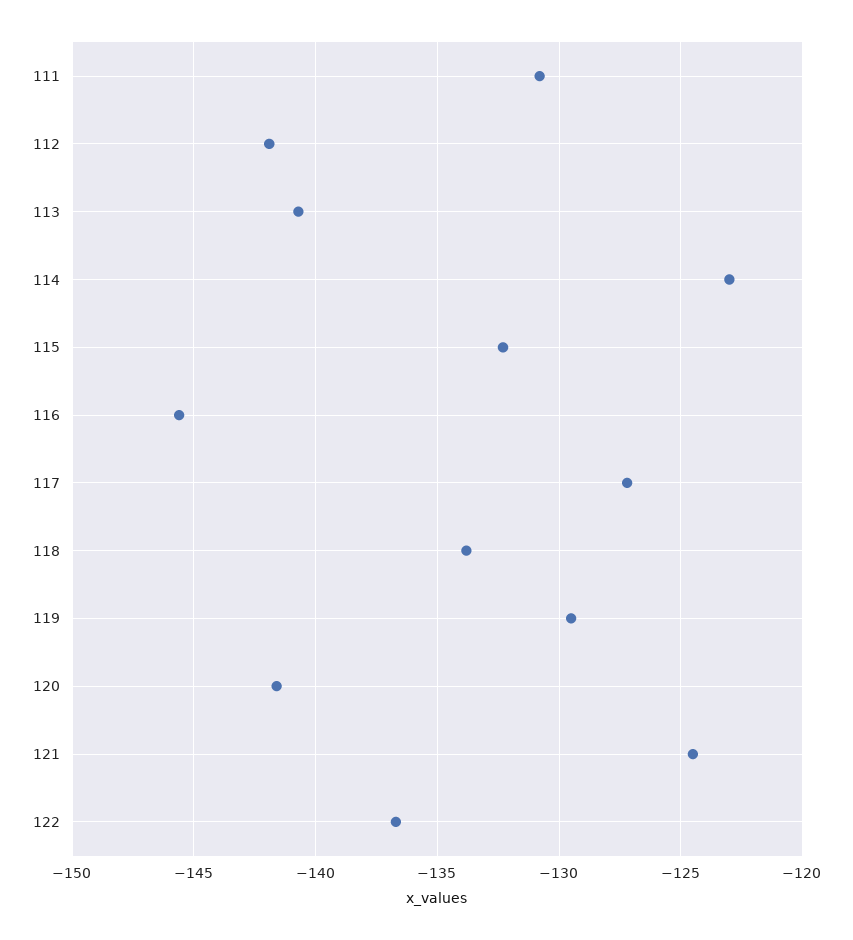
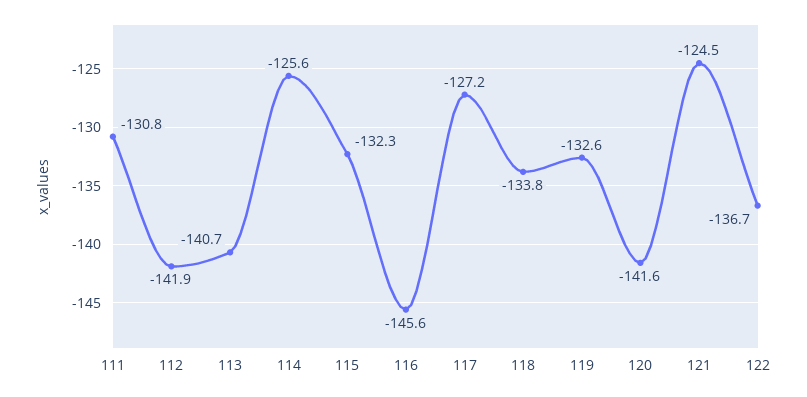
114: -123 -> -125.6
119: -129.5 -> -132.6

